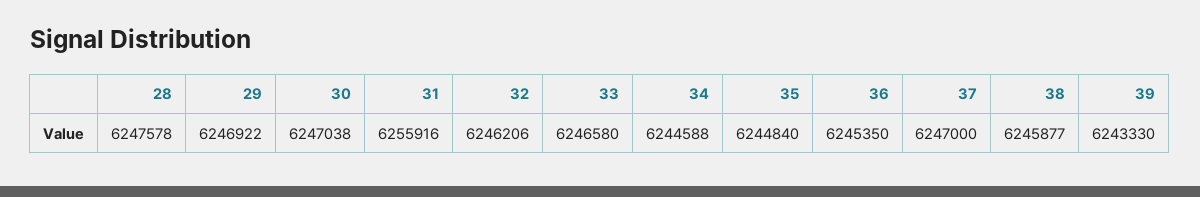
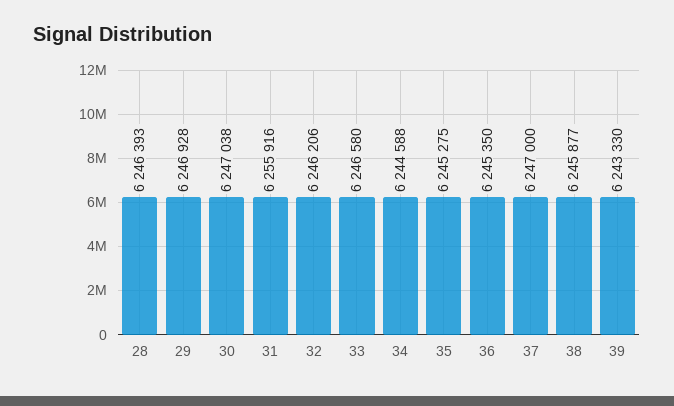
28: 6247578 -> 6246393
29: 6246922 -> 6246928
35: 6244840 -> 6245275

